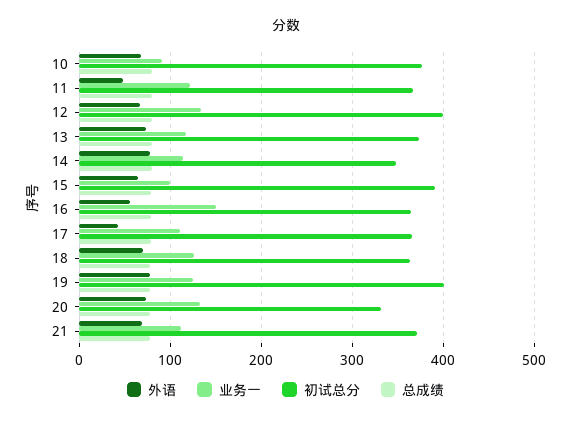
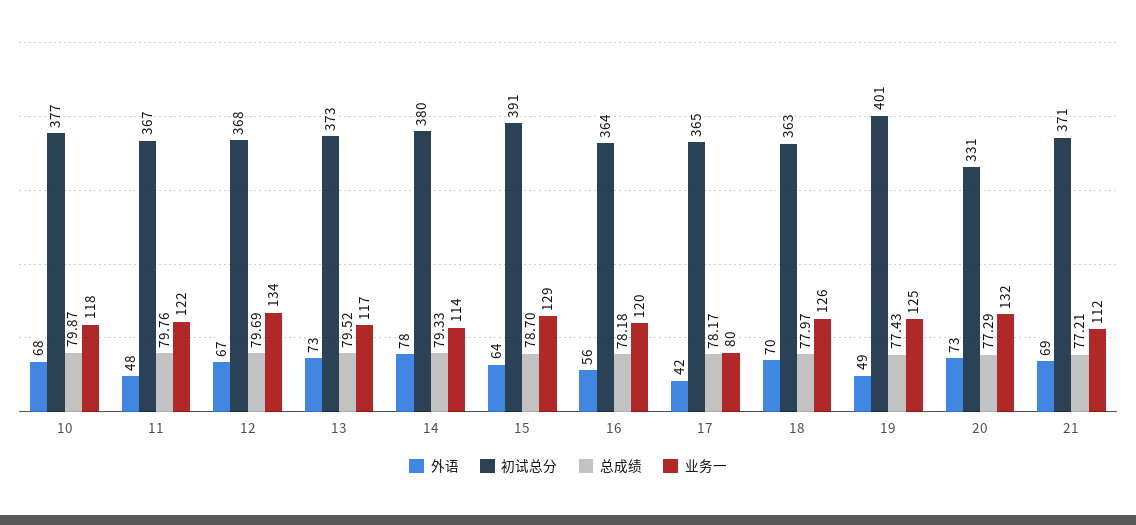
业务一, 10: 90 -> 118
初试总分, 12: 400 -> 368
初试总分, 14: 350 -> 380
业务一, 15: 100 -> 129
业务一, 16: 150 -> 120
业务一, 17: 110 -> 80
外语, 19: 80 -> 49

